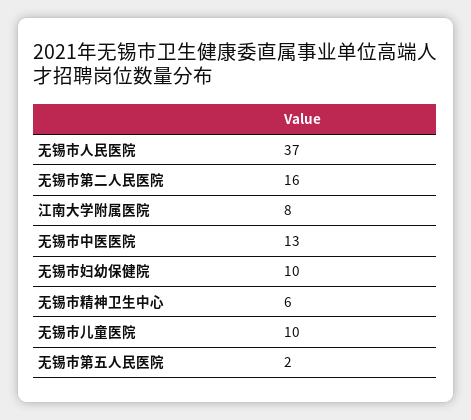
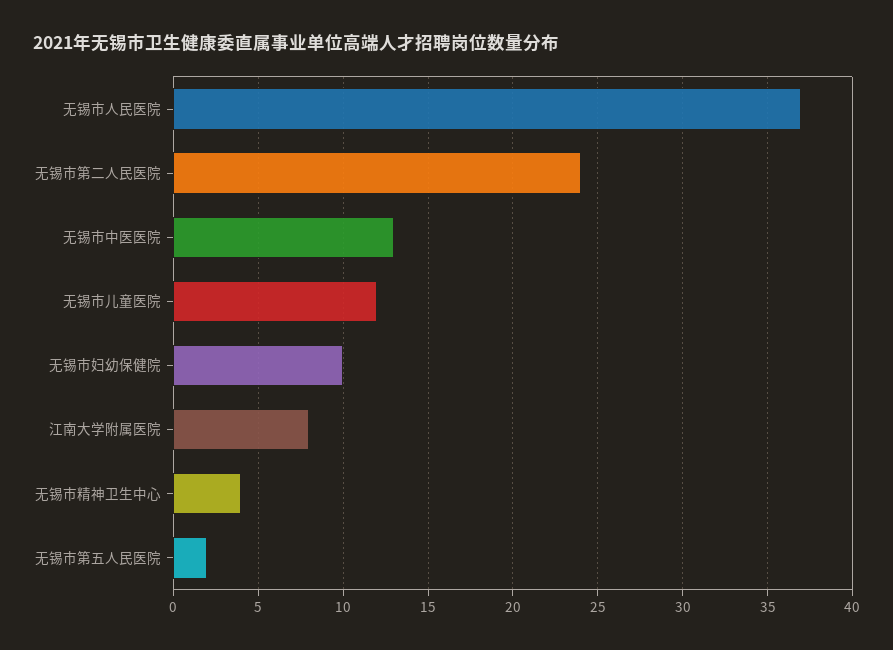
无锡市第二人民医院: 16 -> 24
无锡市精神卫生中心: 6 -> 4
无锡市儿童医院: 10 -> 12

